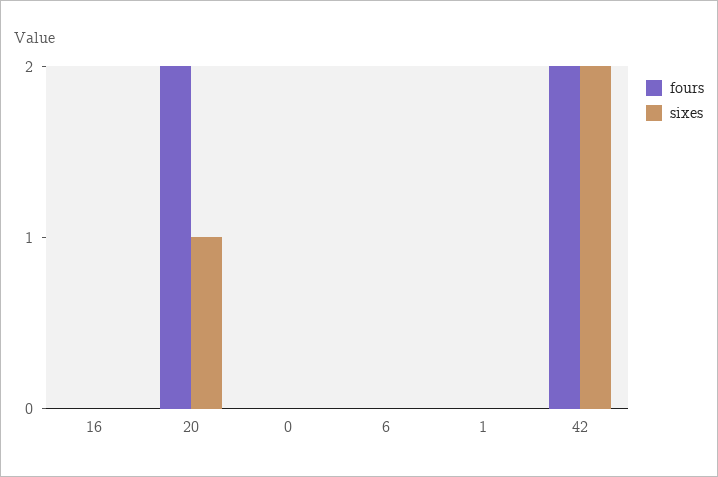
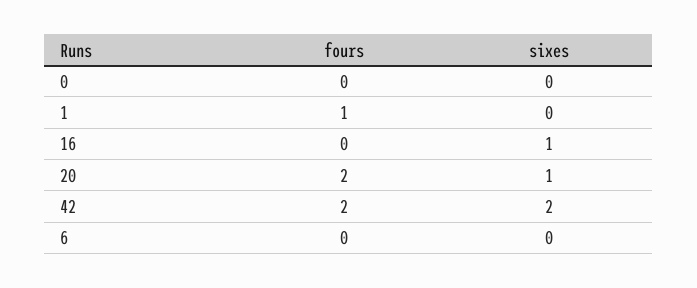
sixes, 16: 0 -> 1
fours, 1: 0 -> 1

